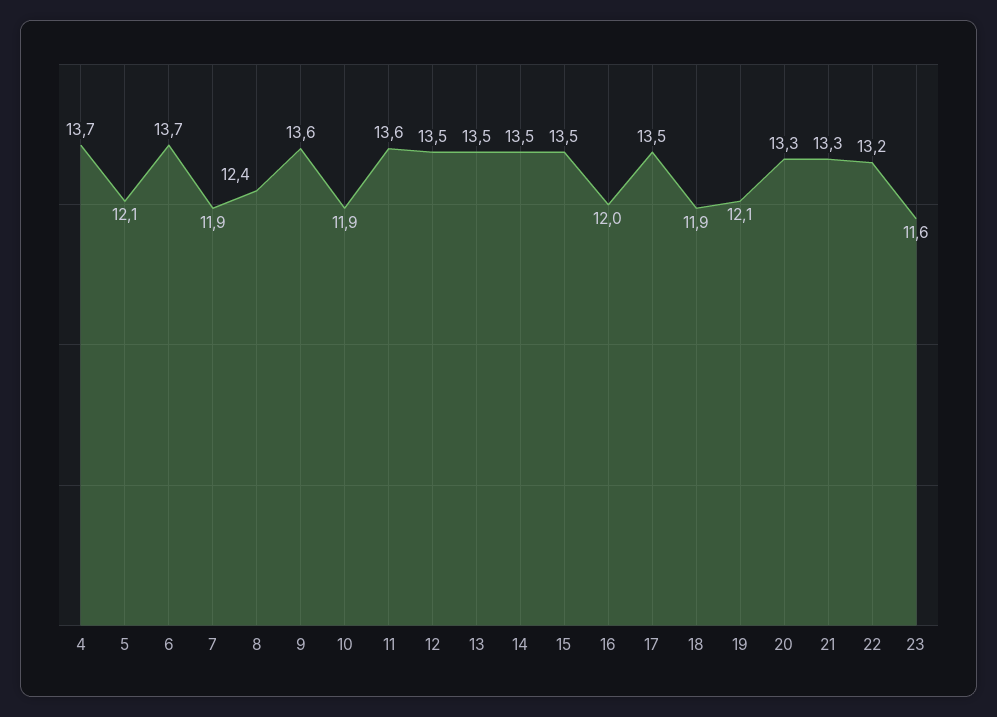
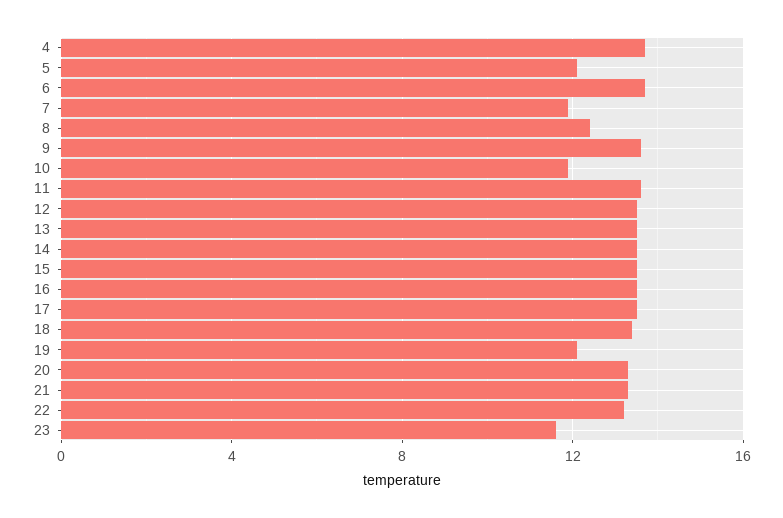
16: 12 -> 13.5
18: 11.9 -> 13.5

